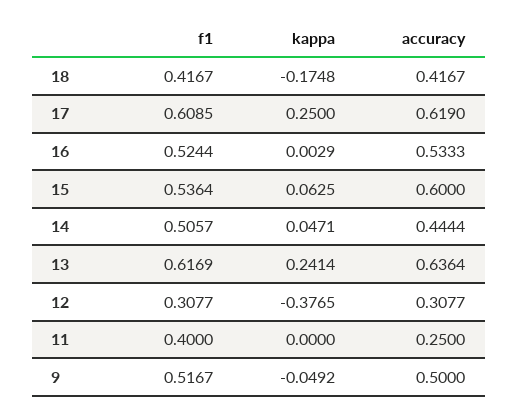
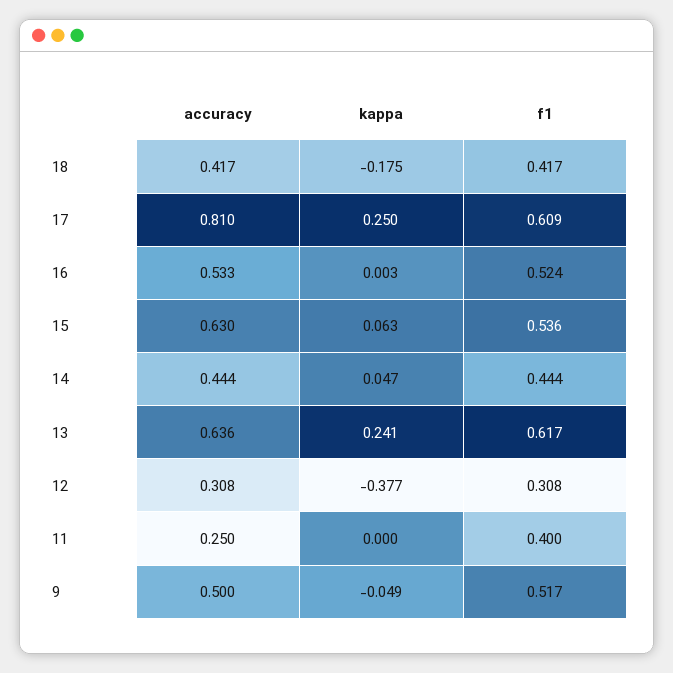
accuracy, 17: 0.619 -> 0.81
accuracy, 15: 0.6 -> 0.63
f1, 14: 0.5057 -> 0.444

